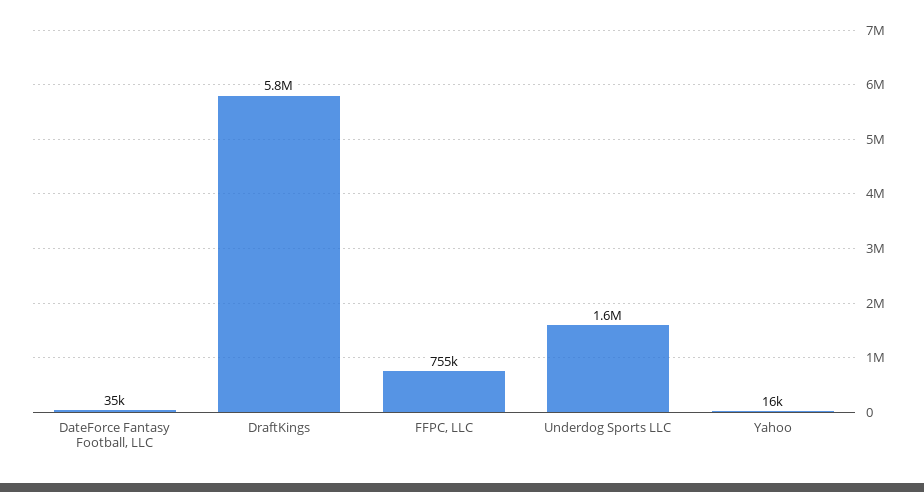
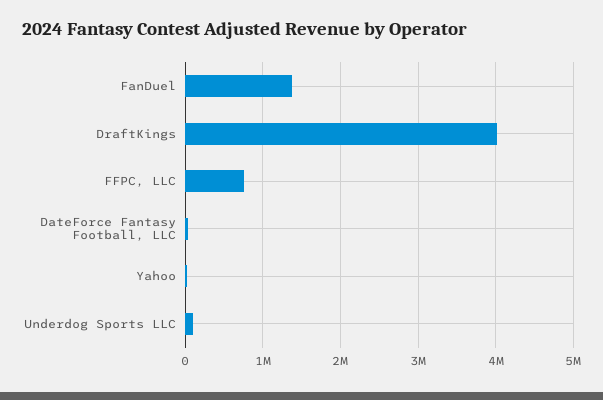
DraftKings: 5800000 -> 4000000
Underdog Sports LLC: 1600000 -> 100000
FanDuel: none -> 1400000

